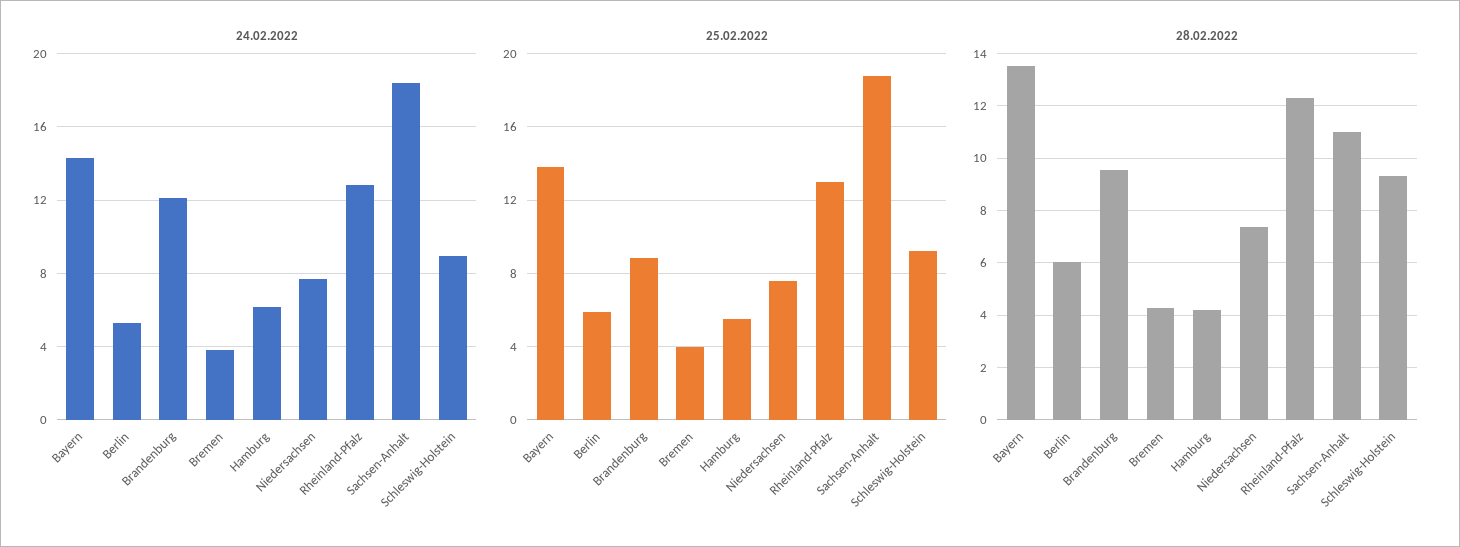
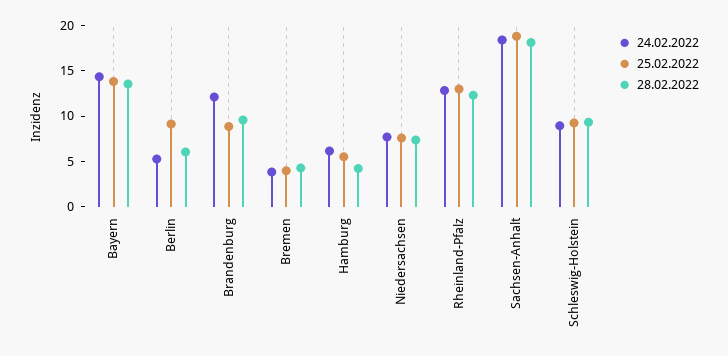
25.02.2022, Berlin: 6 -> 9
28.02.2022, Sachsen-Anhalt: 11 -> 18

